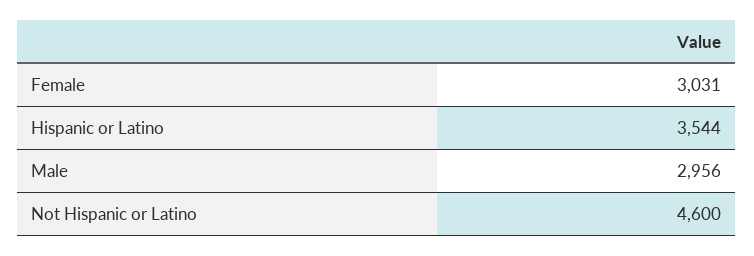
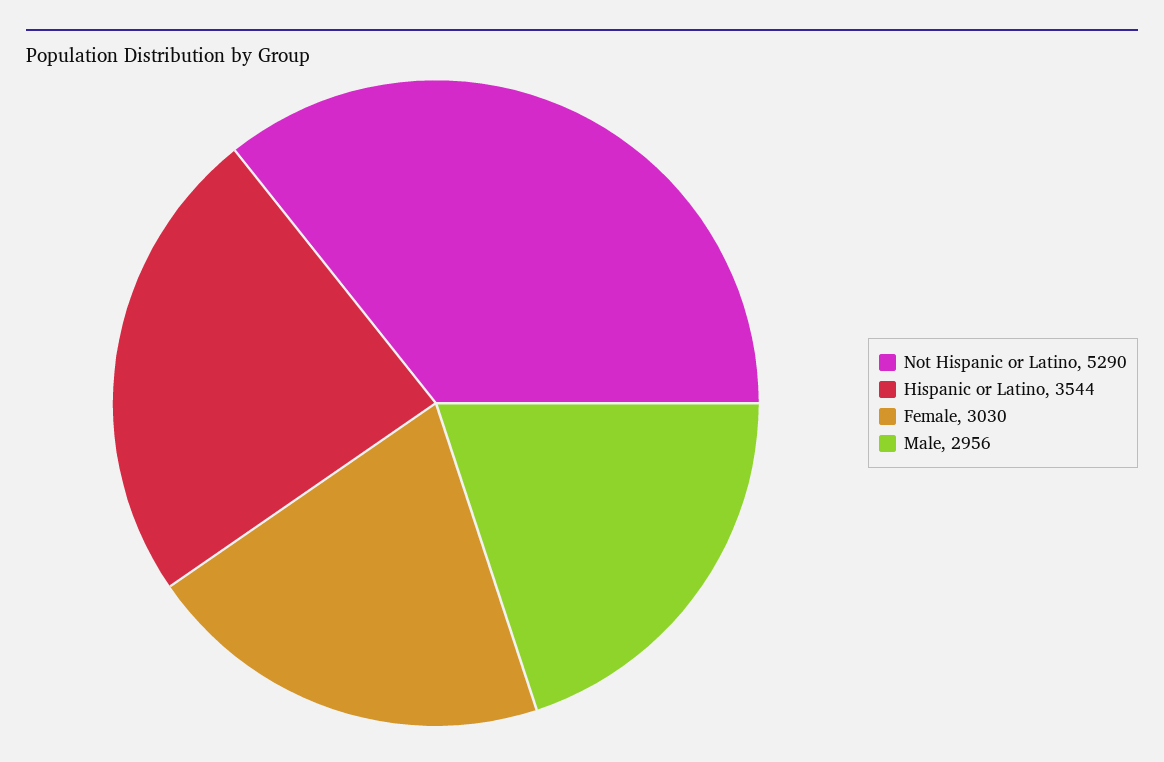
Female: 3031 -> 3030
Not Hispanic or Latino: 4600 -> 5290

